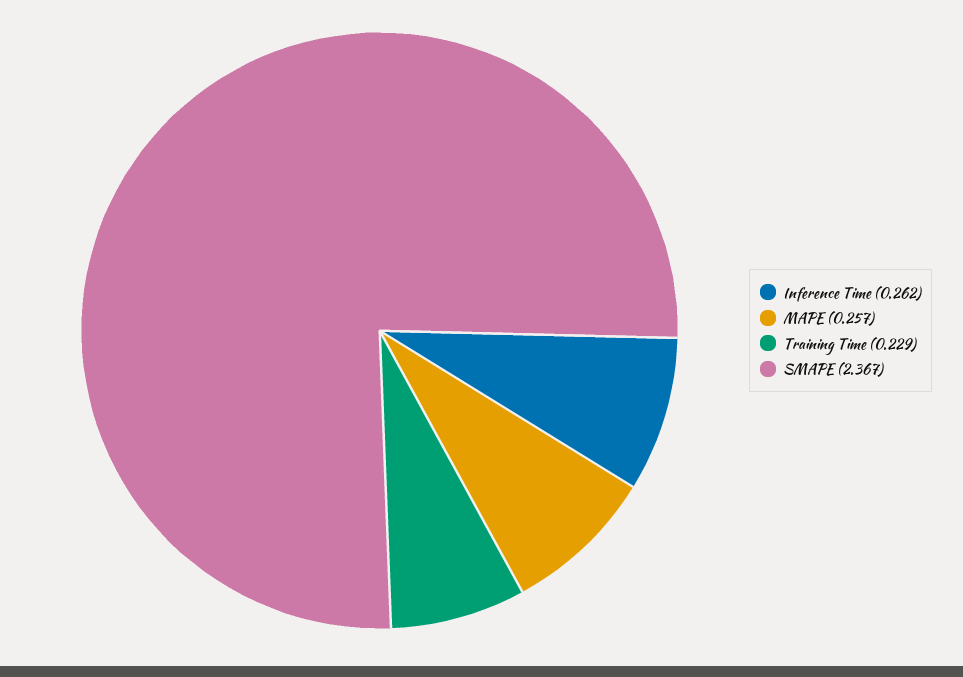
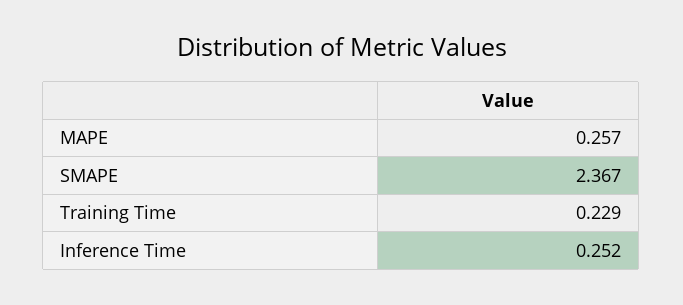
Inference Time: 0.262 -> 0.252

